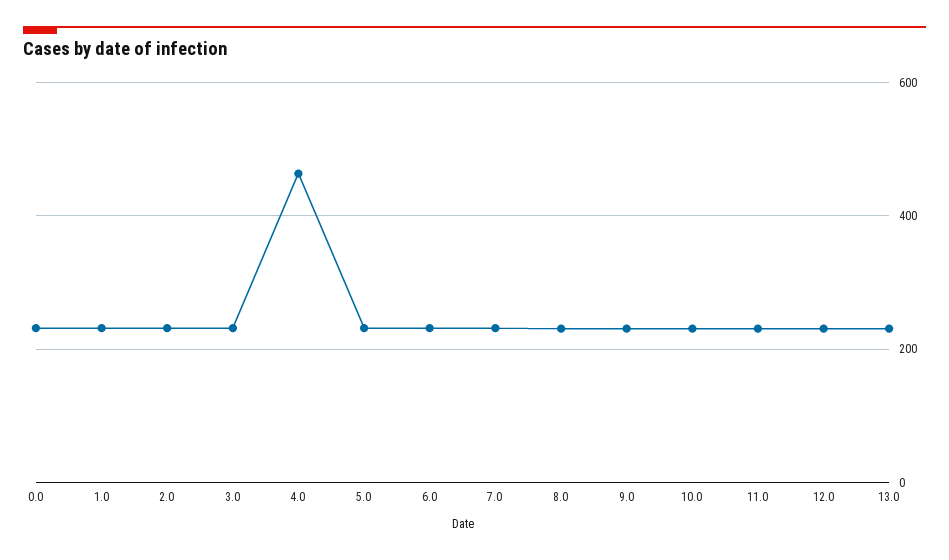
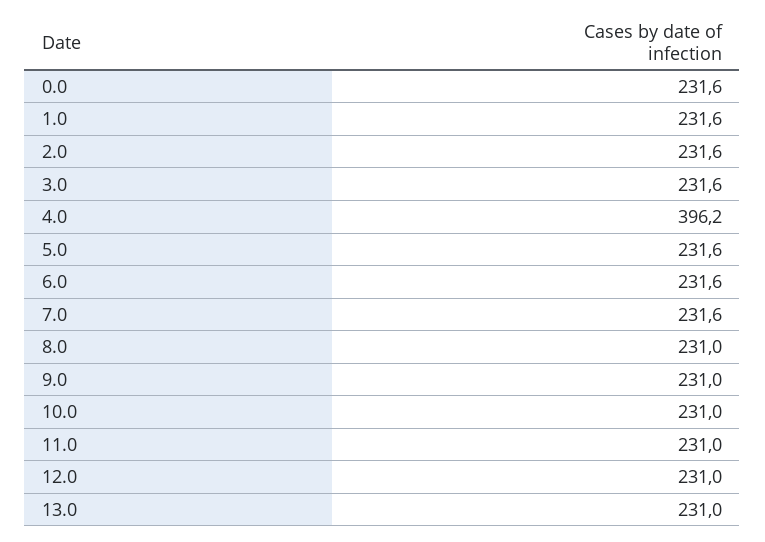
4.0: 460 -> 396.2

